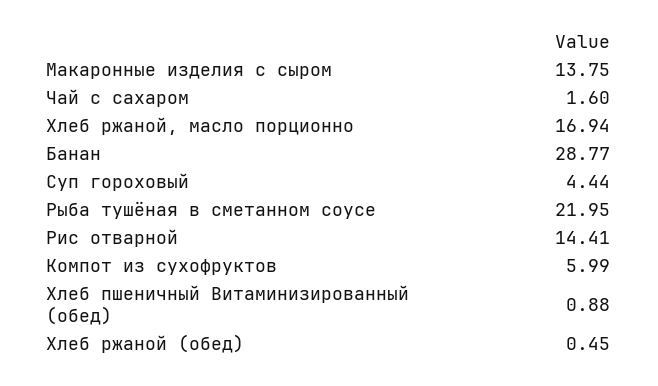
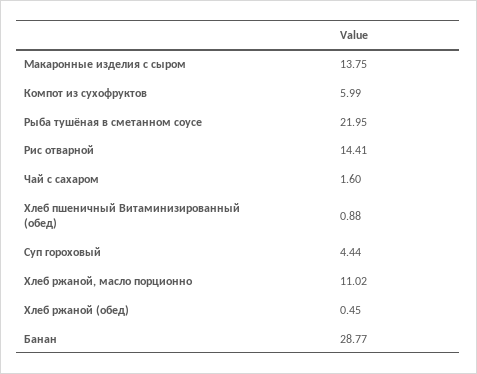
Хлеб ржаной, масло порционно: 16.94 -> 11.02

